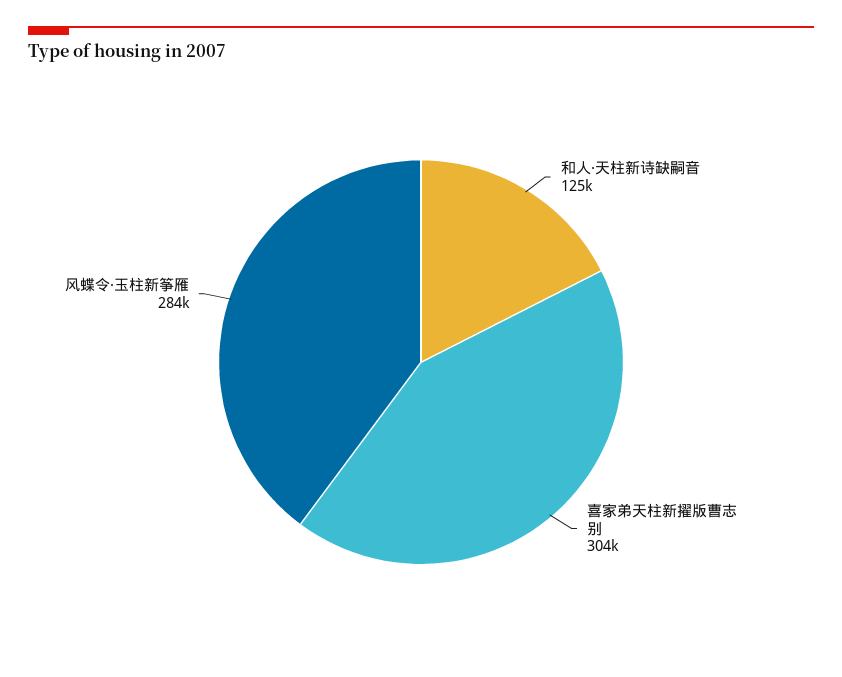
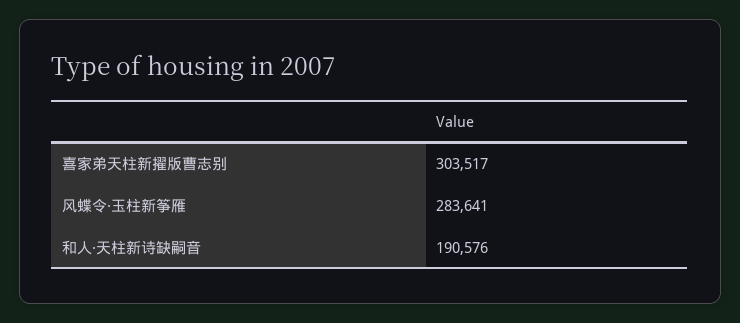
和人·天柱新诗缺嗣音: 125000 -> 190576

